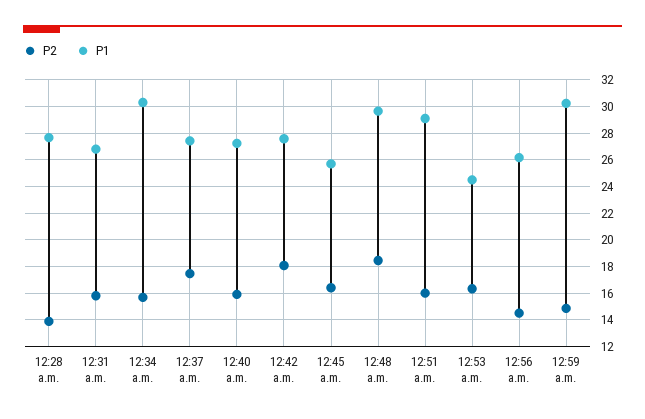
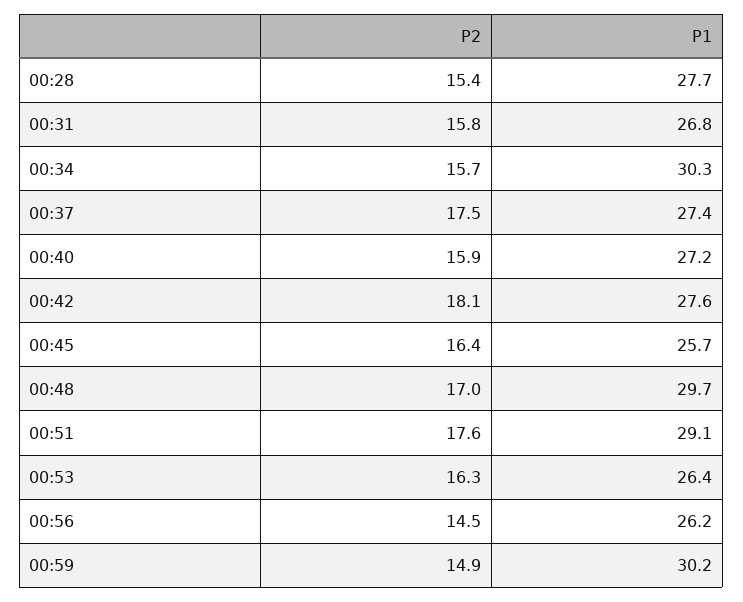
P2, 12:28 a.m.: 14 -> 15.4
P2, 12:48 a.m.: 18.5 -> 17
P2, 12:51 a.m.: 16 -> 17.6
P1, 12:53 a.m.: 24.5 -> 26.4

